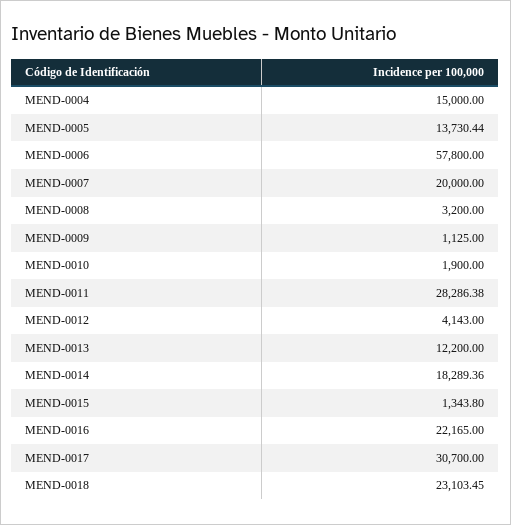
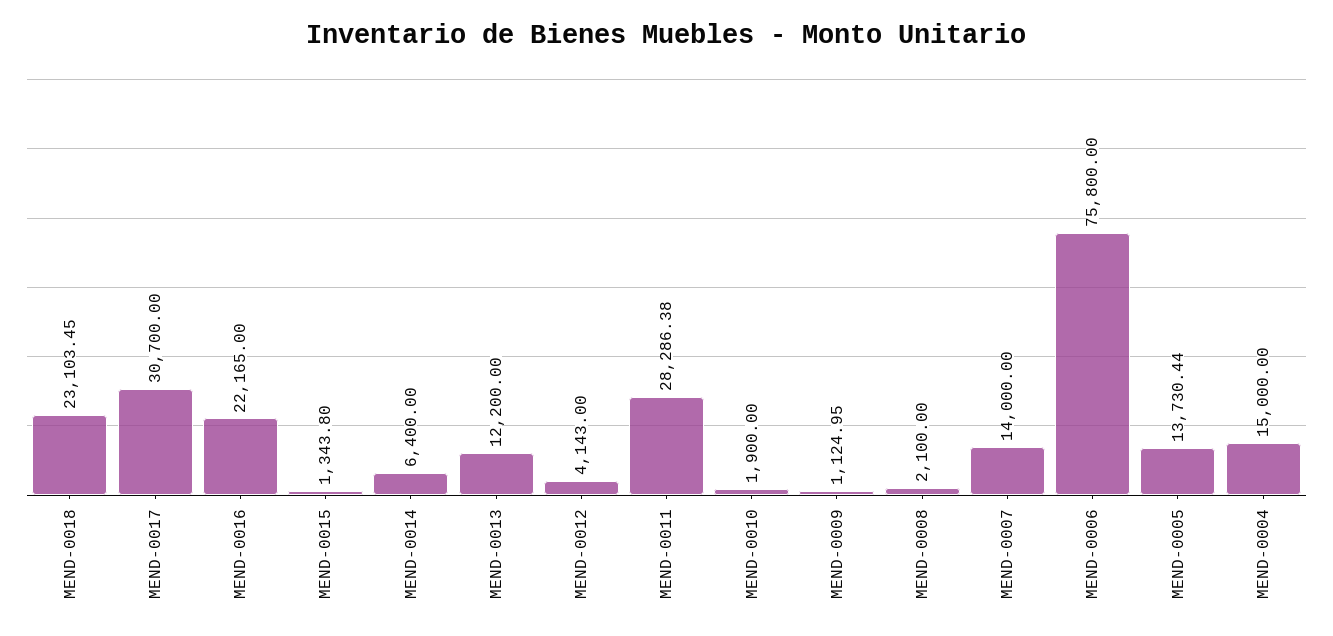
MEND-0006: 57800 -> 75800
MEND-0007: 20000 -> 14000
MEND-0008: 3200 -> 2100
MEND-0009: 1125 -> 1124.95
MEND-0014: 18289.36 -> 6400

